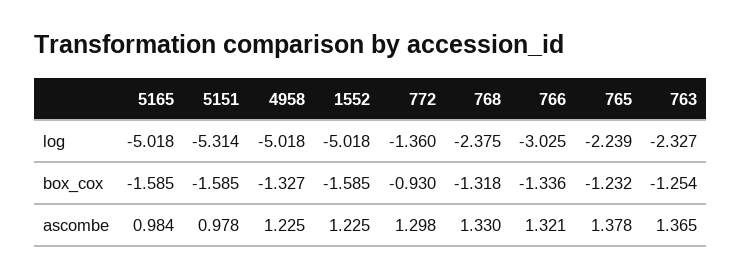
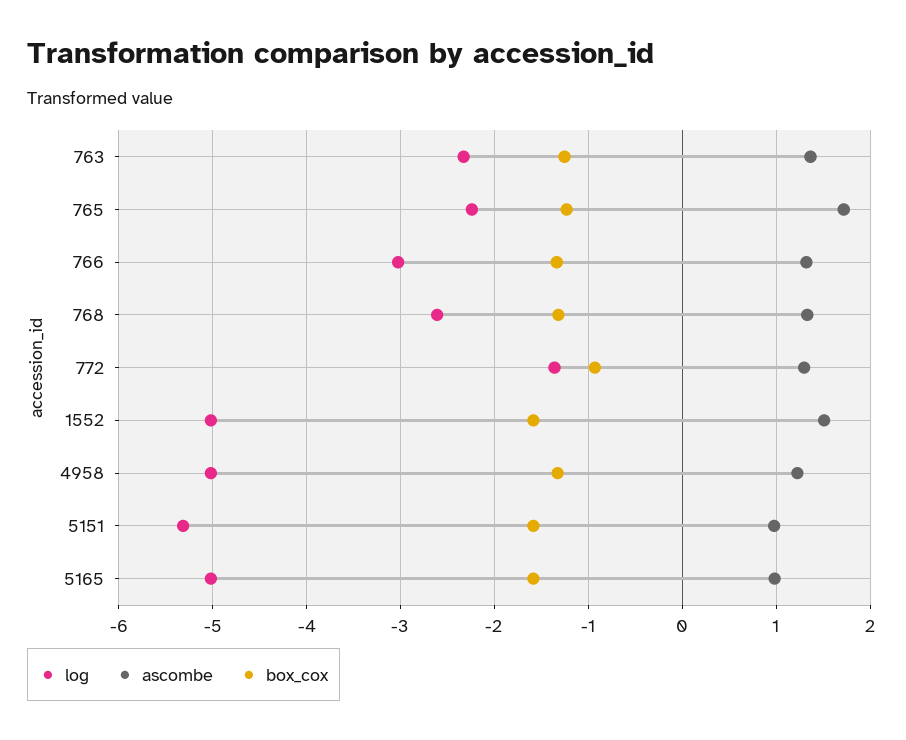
log, 768: -2.375 -> -2.6
ascombe, 1552: 1.225 -> 1.5
ascombe, 765: 1.378 -> 1.7

